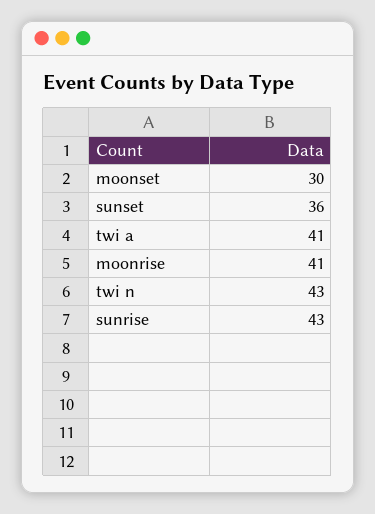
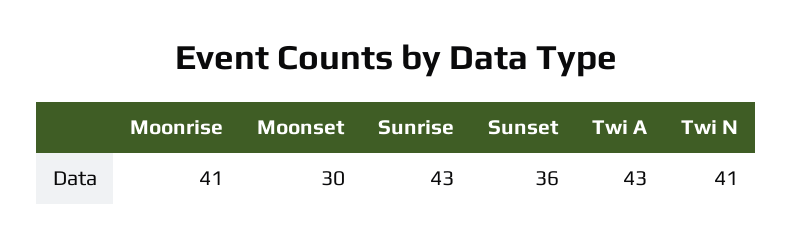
twi a: 41 -> 43
twi n: 43 -> 41

